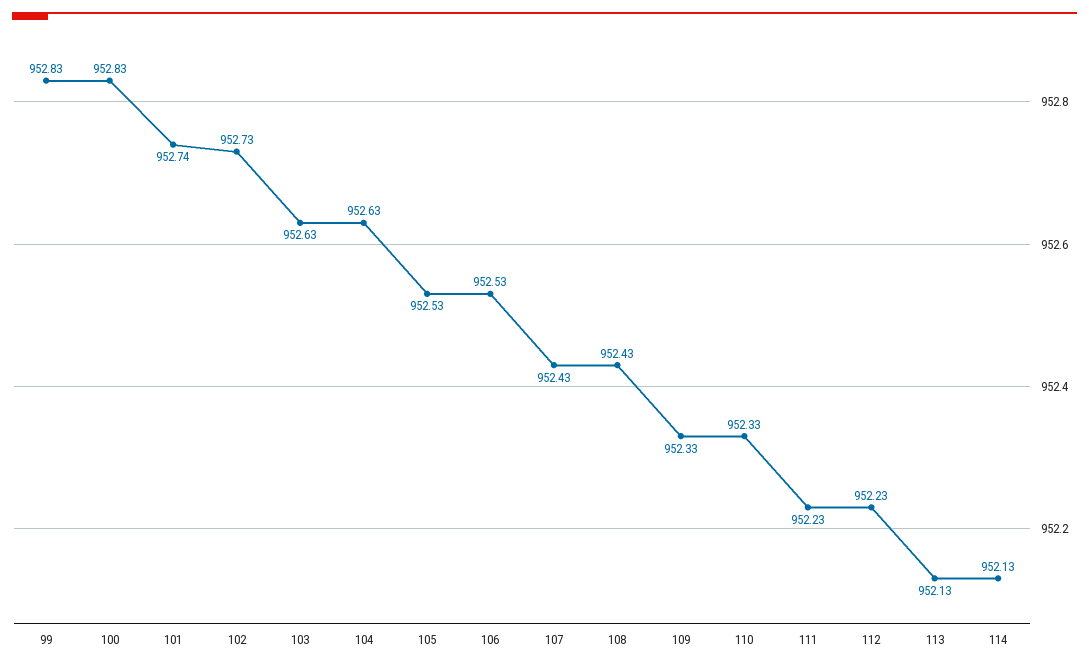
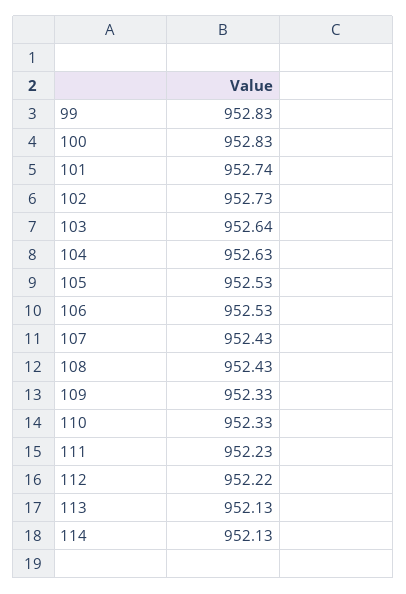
103: 952.63 -> 952.64
112: 952.23 -> 952.22

